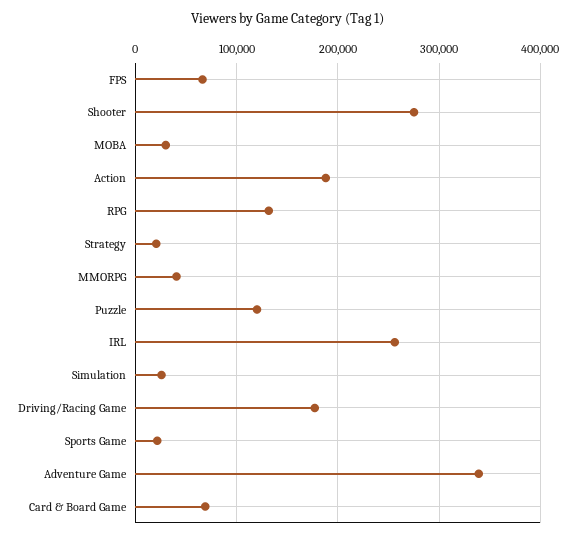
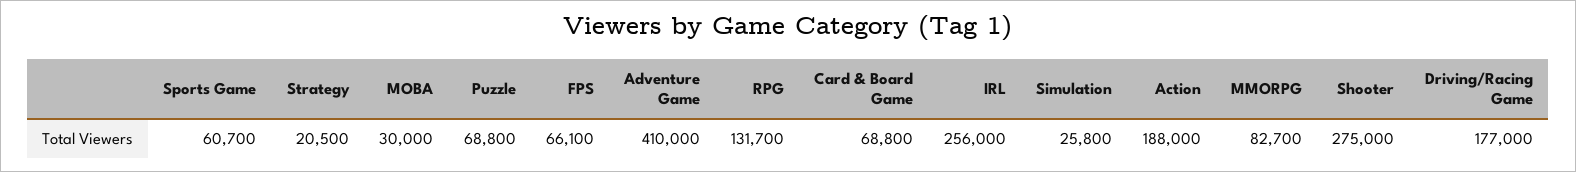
MMORPG: 40000 -> 82700
Puzzle: 120000 -> 68800
Sports Game: 20000 -> 60700
Adventure Game: 340000 -> 410000

